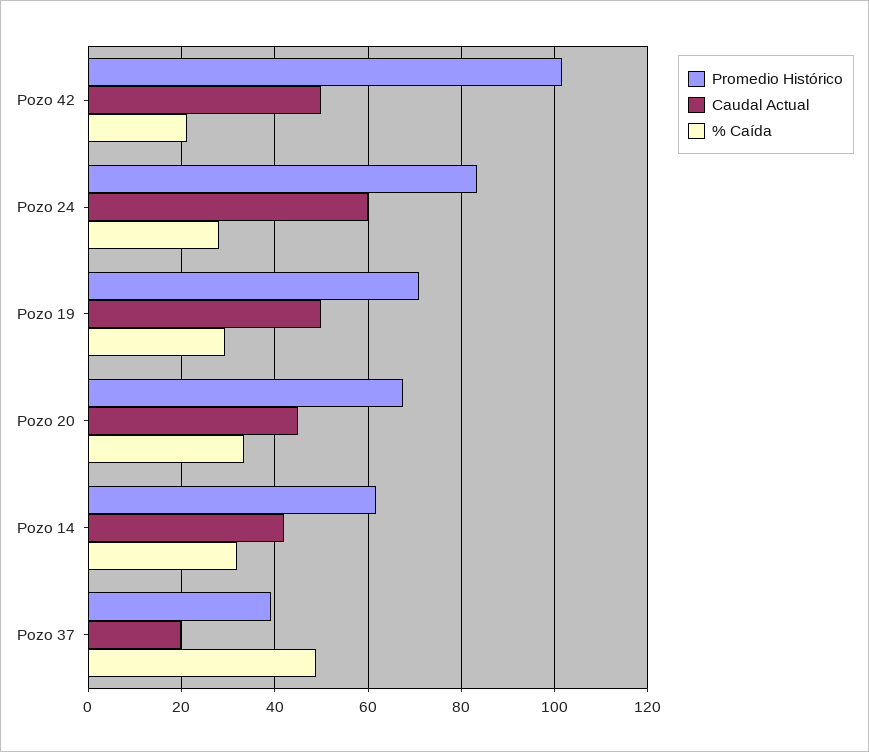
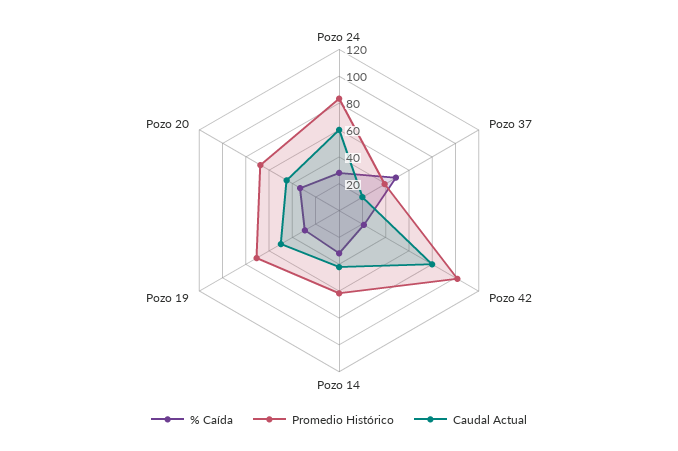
Caudal Actual, Pozo 42: 50 -> 80

